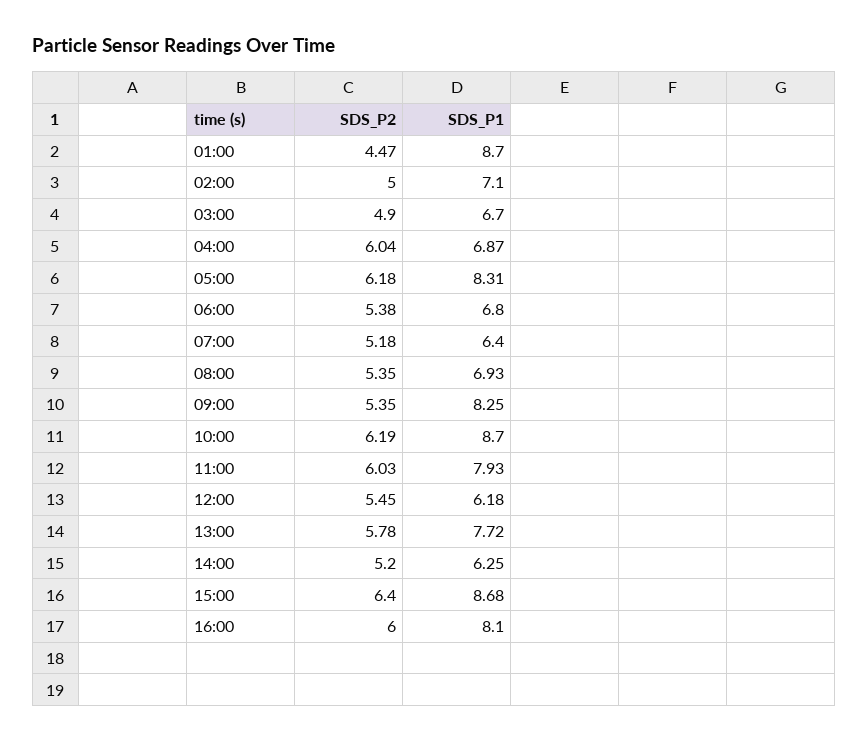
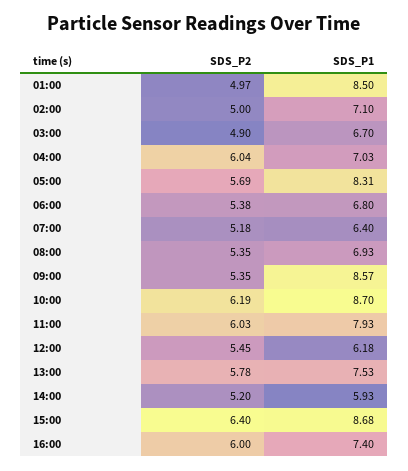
SDS_P2, 01:00: 4.47 -> 4.97
SDS_P1, 01:00: 8.7 -> 8.5
SDS_P1, 04:00: 6.87 -> 7.03
SDS_P2, 05:00: 6.18 -> 5.69
SDS_P1, 09:00: 8.25 -> 8.57
SDS_P1, 13:00: 7.72 -> 7.53
SDS_P1, 14:00: 6.25 -> 5.93
SDS_P1, 16:00: 8.1 -> 7.4

